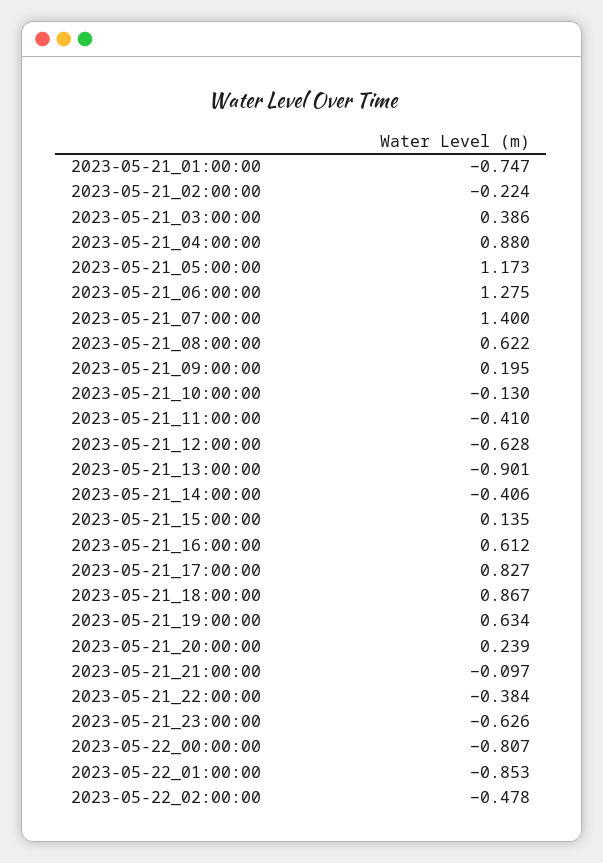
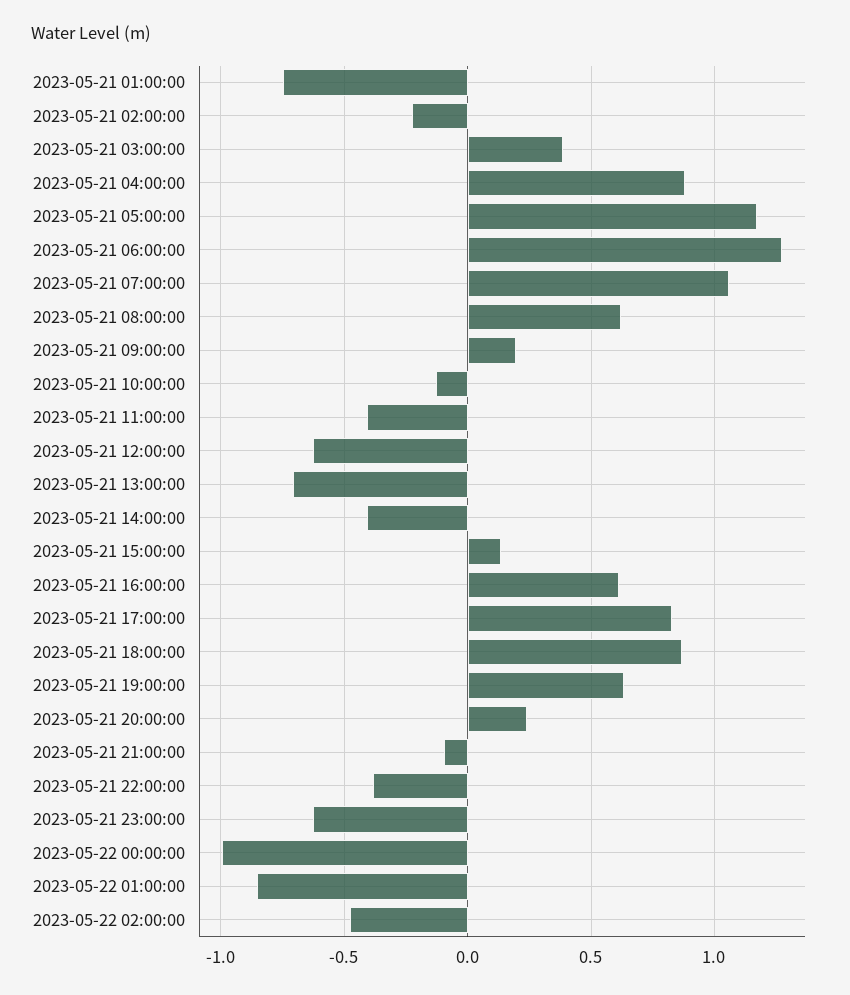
2023-05-21_07:00:00: 1.4 -> 1.05
2023-05-21_13:00:00: -0.901 -> -0.7
2023-05-22_00:00:00: -0.807 -> -1

